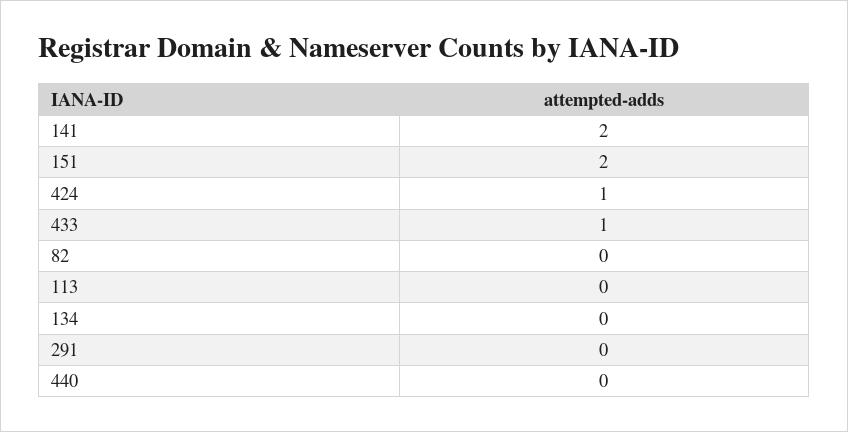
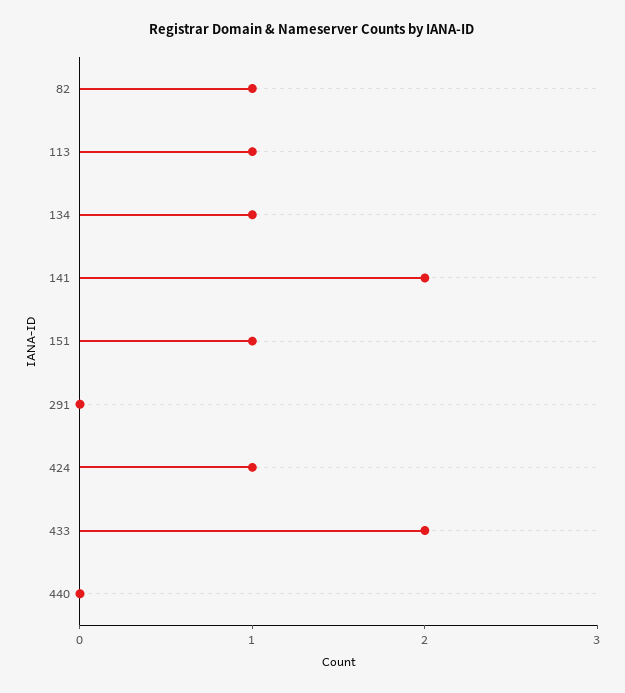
151: 2 -> 1
433: 1 -> 2
82: 0 -> 1
113: 0 -> 1
134: 0 -> 1

